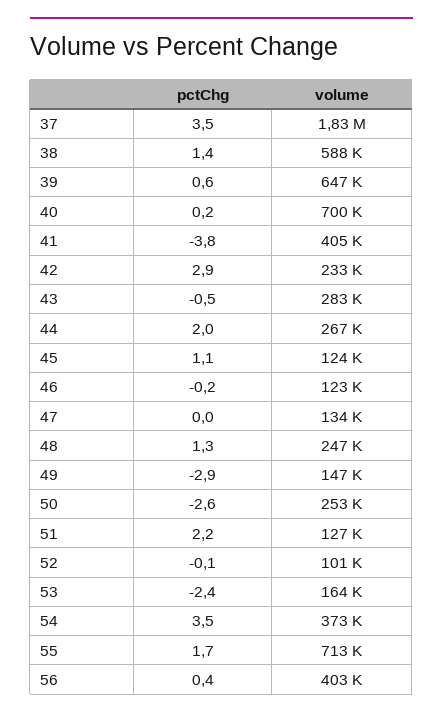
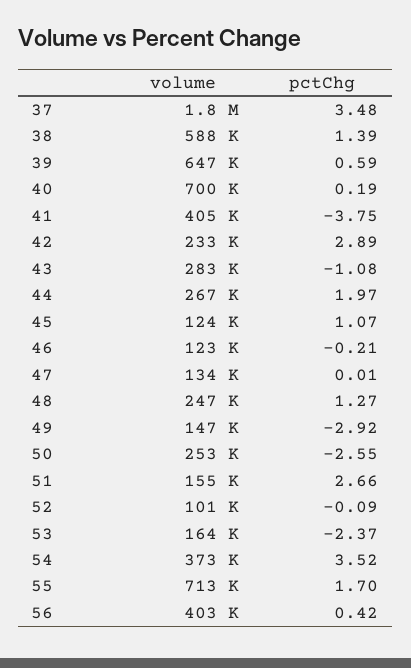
pctChg, 43: -0.5 -> -1.08
pctChg, 51: 2.2 -> 2.66
volume, 51: 127000 -> 155000

